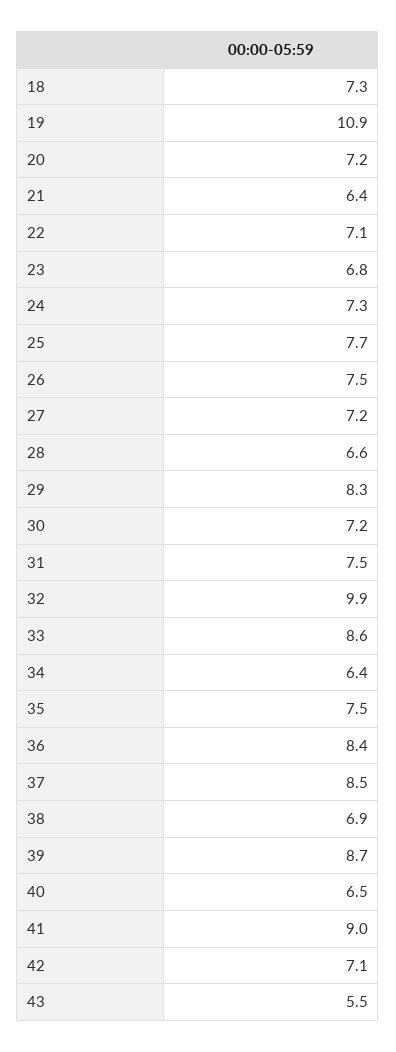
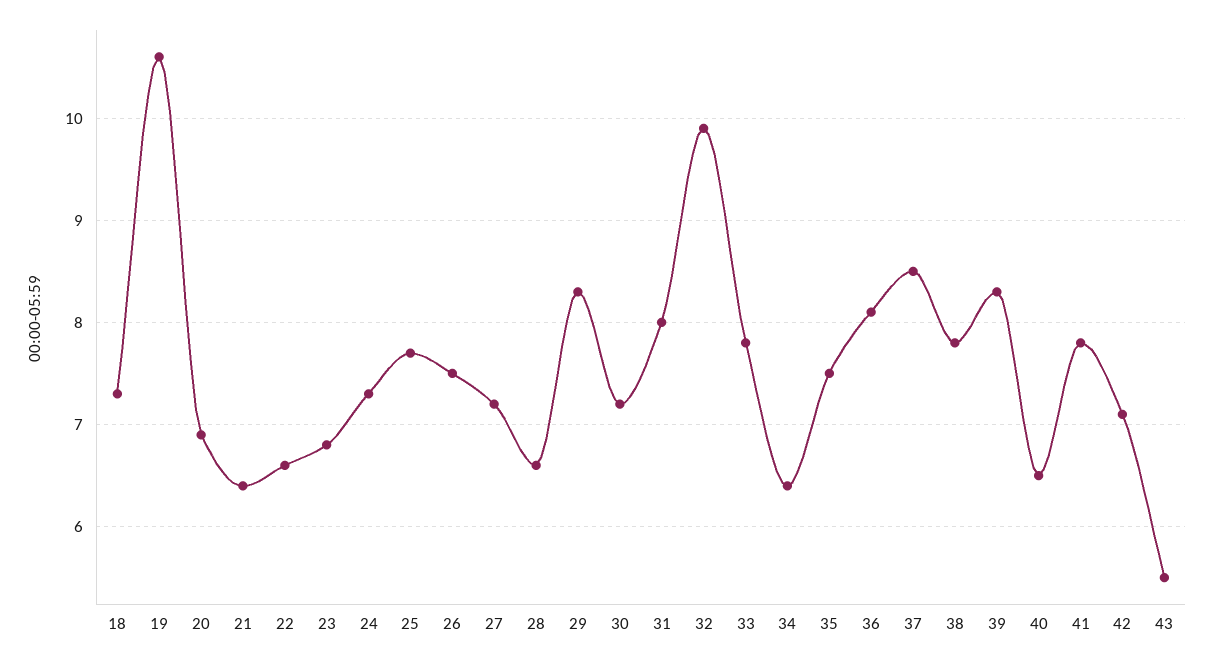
19: 10.9 -> 10.6
20: 7.2 -> 6.9
22: 7.1 -> 6.6
31: 7.5 -> 8
33: 8.6 -> 7.8
36: 8.4 -> 8.1
38: 6.9 -> 7.8
39: 8.7 -> 8.3
41: 9 -> 7.8

